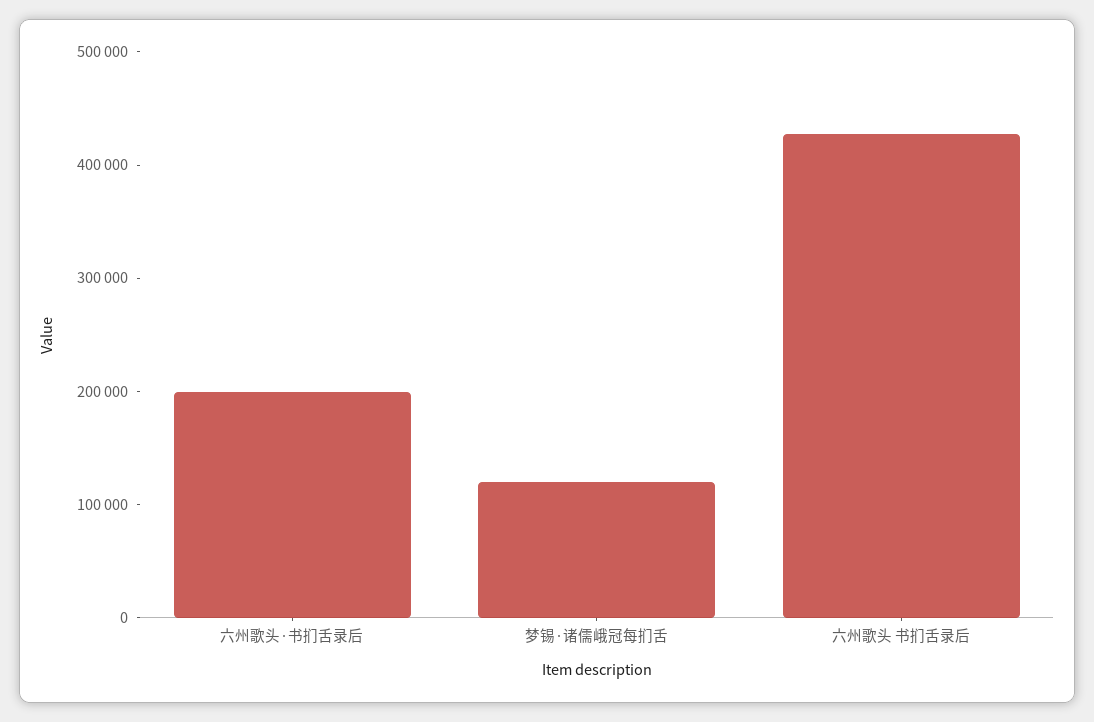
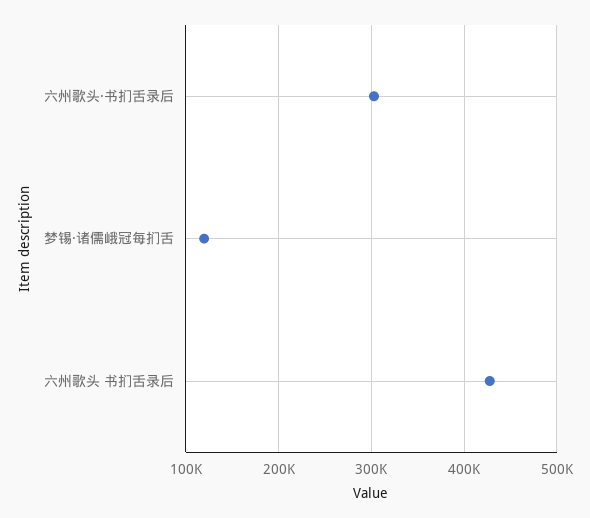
六州歌头·书扪舌录后: 200000 -> 300000

